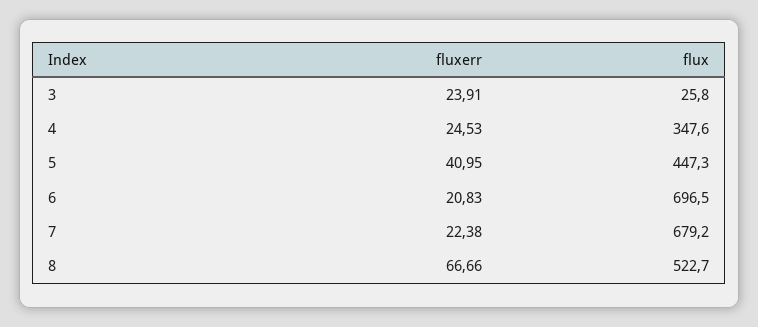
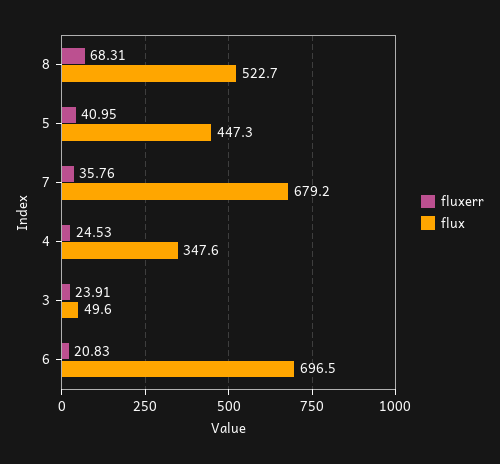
flux, 3: 25.8 -> 49.6
fluxerr, 7: 22.38 -> 35.76
fluxerr, 8: 66.66 -> 68.31

